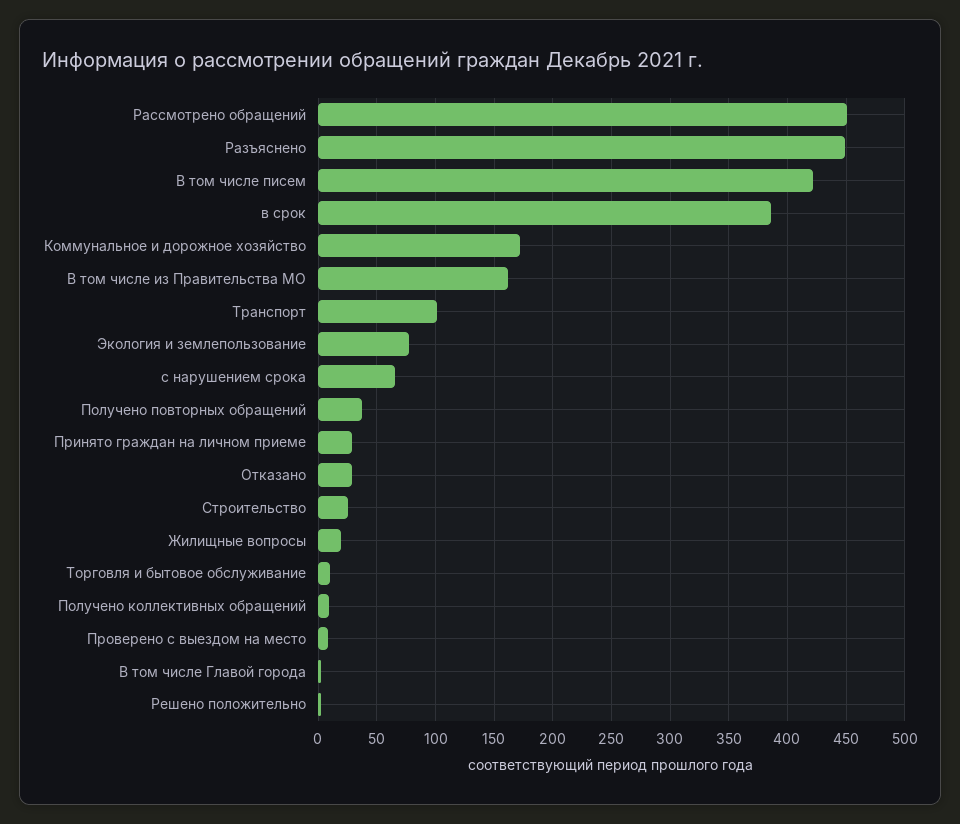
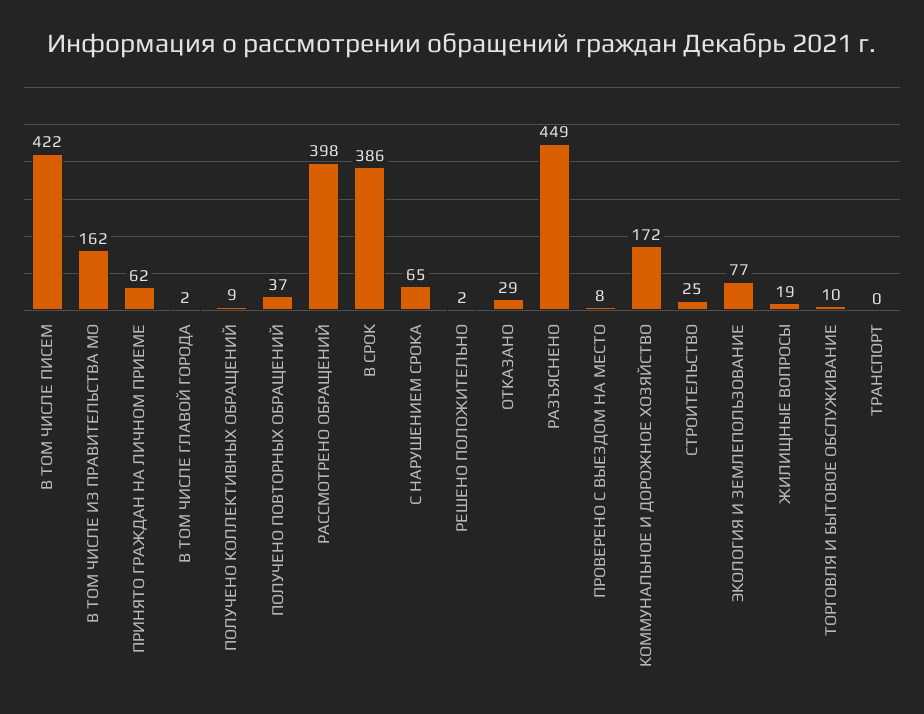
Рассмотрено обращений: 450 -> 398
Транспорт: 100 -> 0
Принято граждан на личном приеме: 30 -> 62

